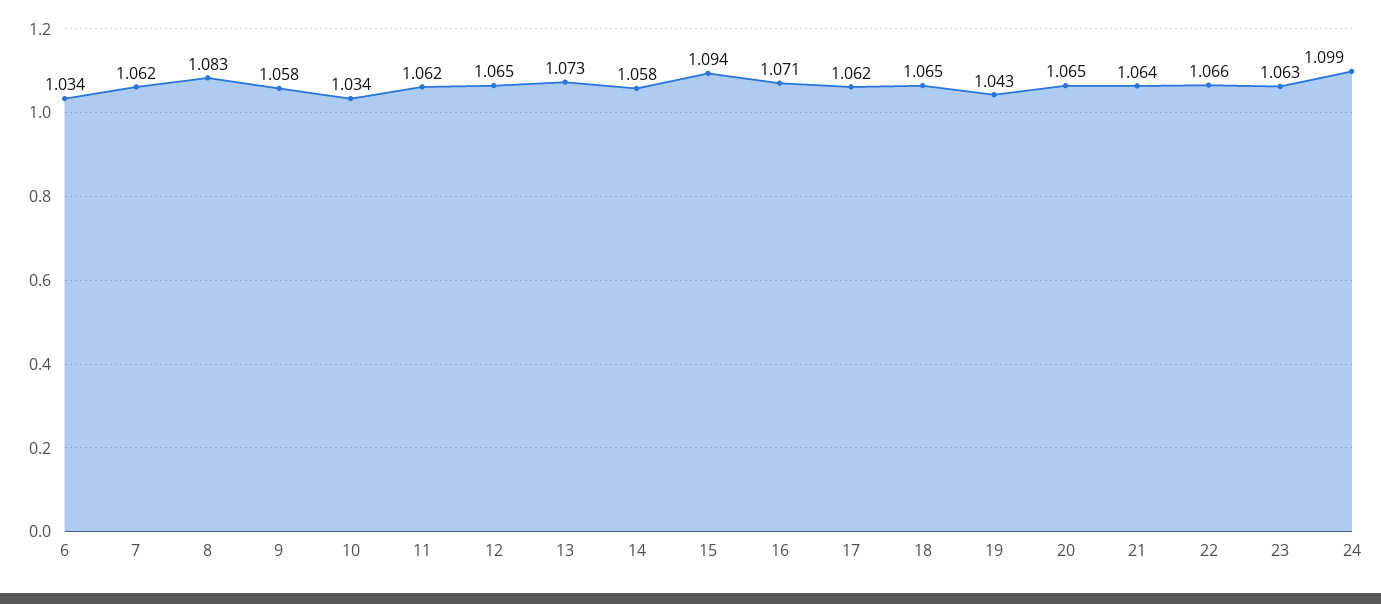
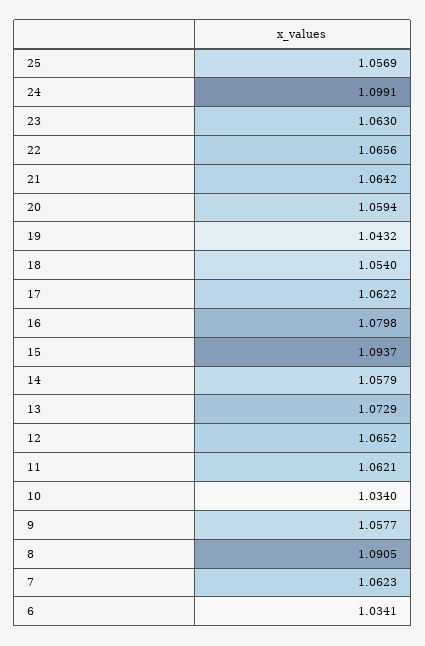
8: 1.083 -> 1.0905
16: 1.071 -> 1.0798
18: 1.065 -> 1.054
20: 1.065 -> 1.0594
25: none -> 1.0569

